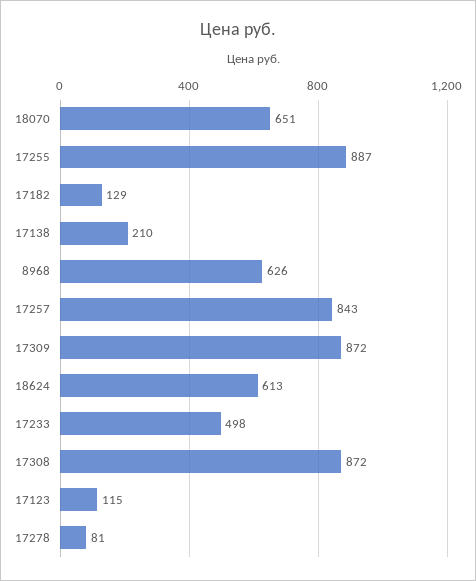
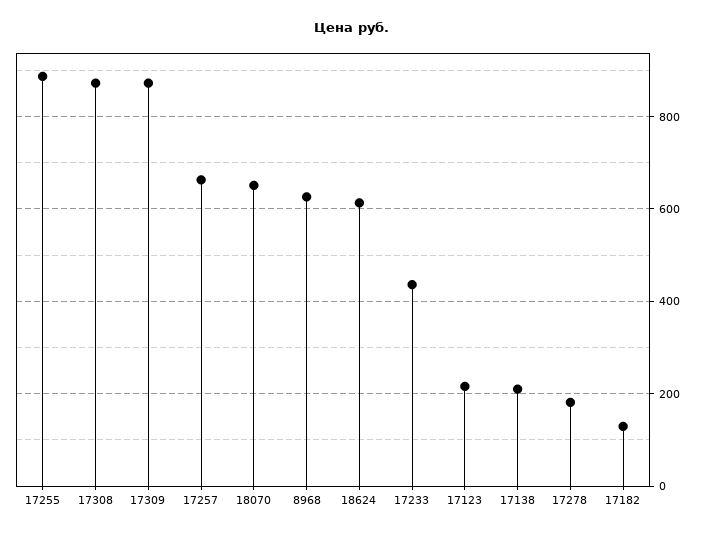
17257: 843 -> 660
17233: 498 -> 440
17123: 115 -> 220
17278: 81 -> 180

